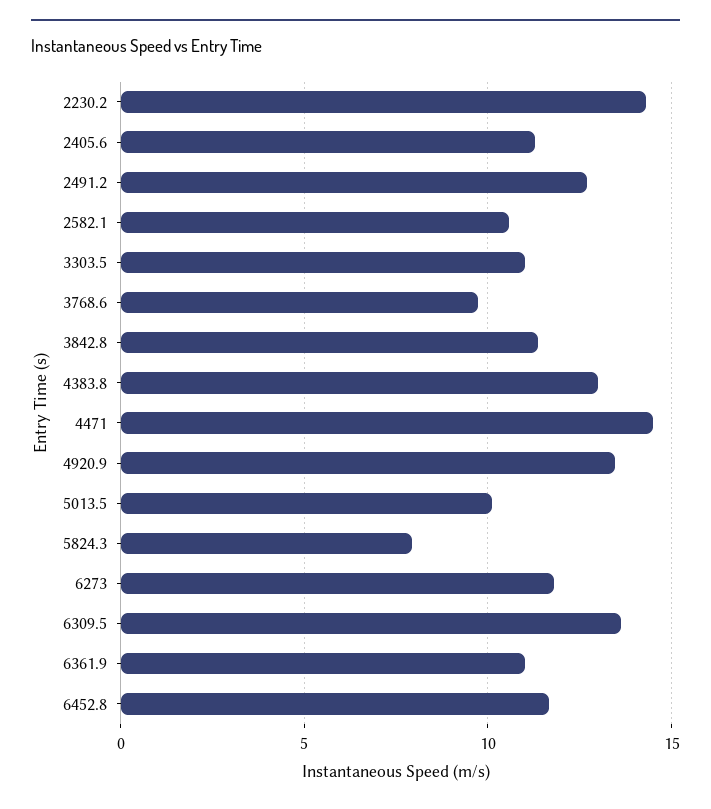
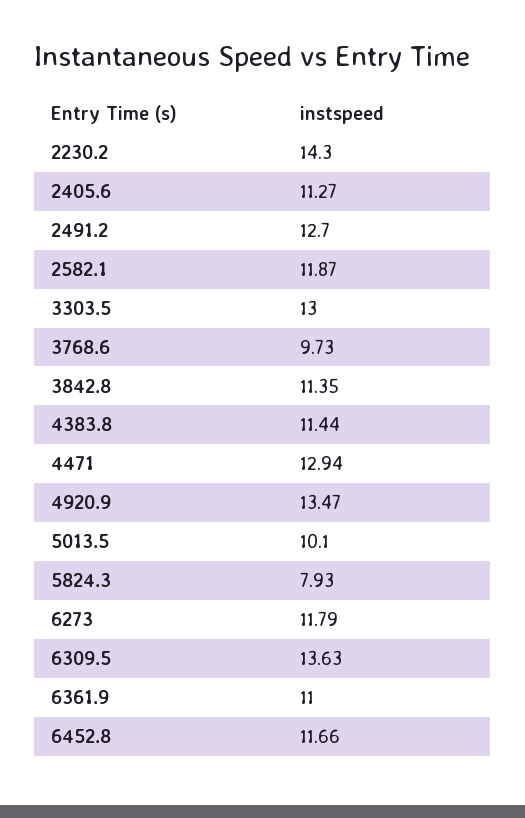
2582.1: 10.5 -> 11.87
3303.5: 11 -> 13
4383.8: 13 -> 11.44
4471: 14.5 -> 12.94

